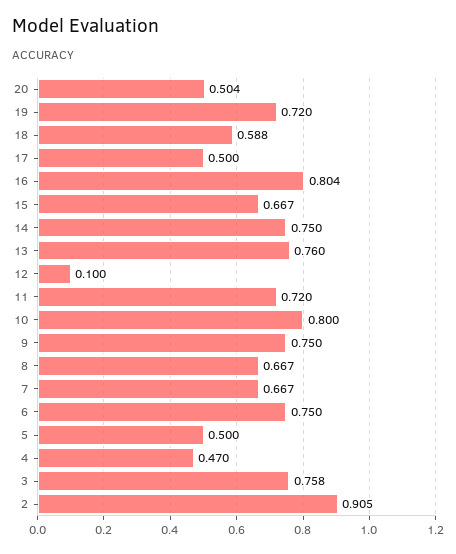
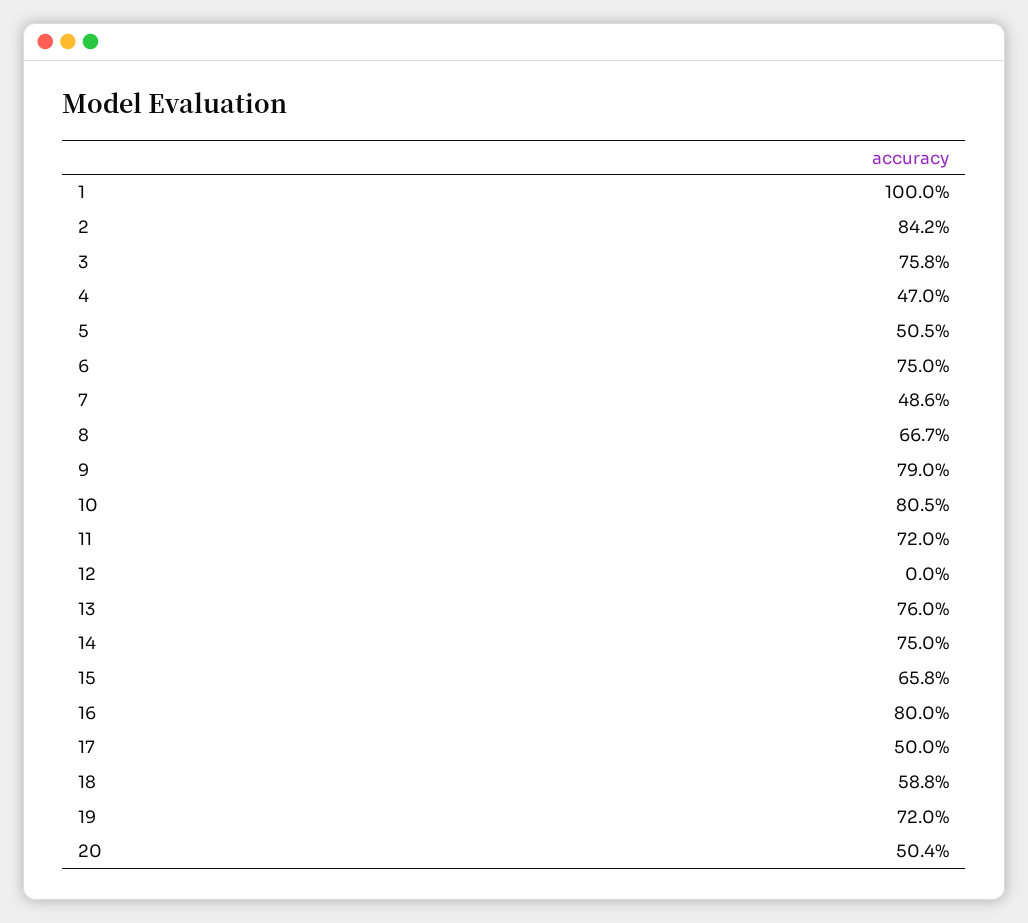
16: 0.804 -> 0.8
15: 0.667 -> 0.658
12: 0.1 -> 0
10: 0.8 -> 0.805
9: 0.75 -> 0.79
7: 0.667 -> 0.486
5: 0.5 -> 0.505
2: 0.905 -> 0.842
1: none -> 1

